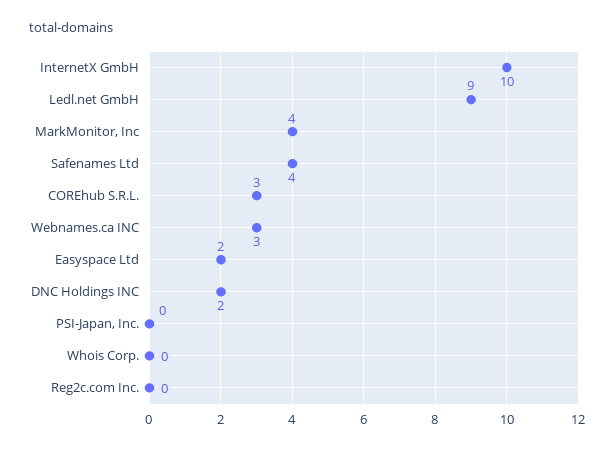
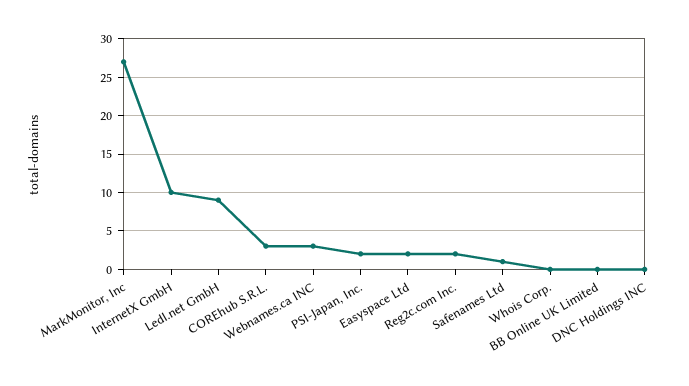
MarkMonitor, Inc: 4 -> 27
Safenames Ltd: 4 -> 1
DNC Holdings INC: 2 -> 0
PSI-Japan, Inc.: 0 -> 2
Reg2c.com Inc.: 0 -> 2
BB Online UK Limited: none -> 0

